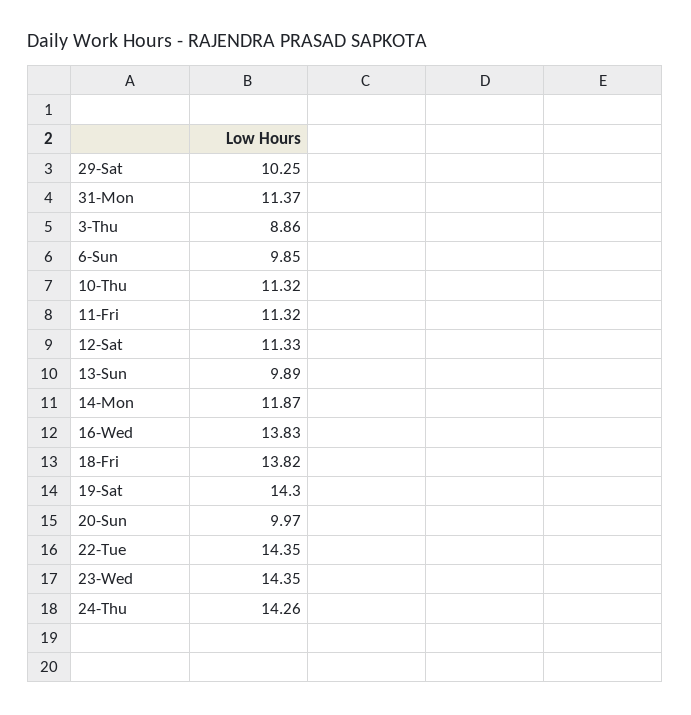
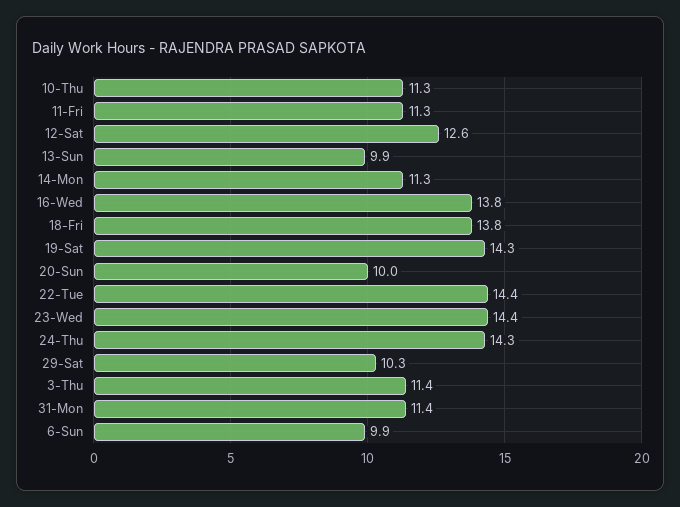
3-Thu: 8.86 -> 11.4
12-Sat: 11.33 -> 12.6
14-Mon: 11.87 -> 11.3

